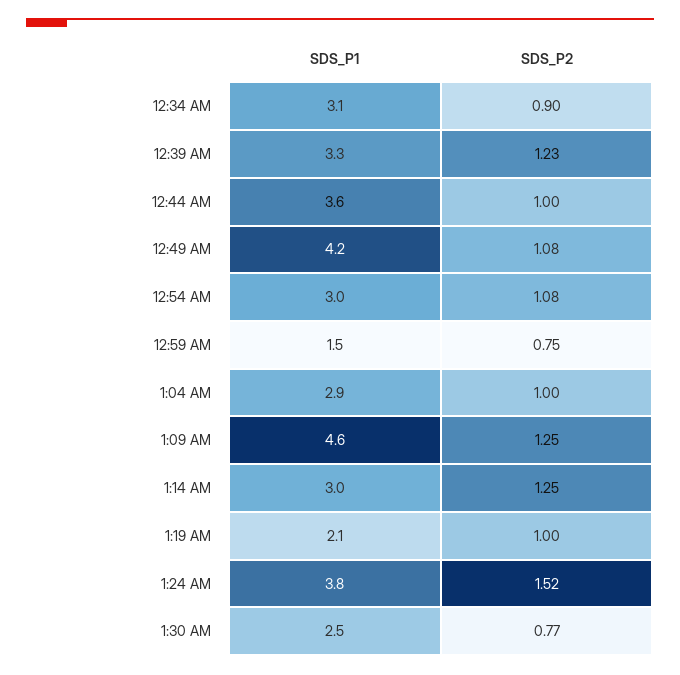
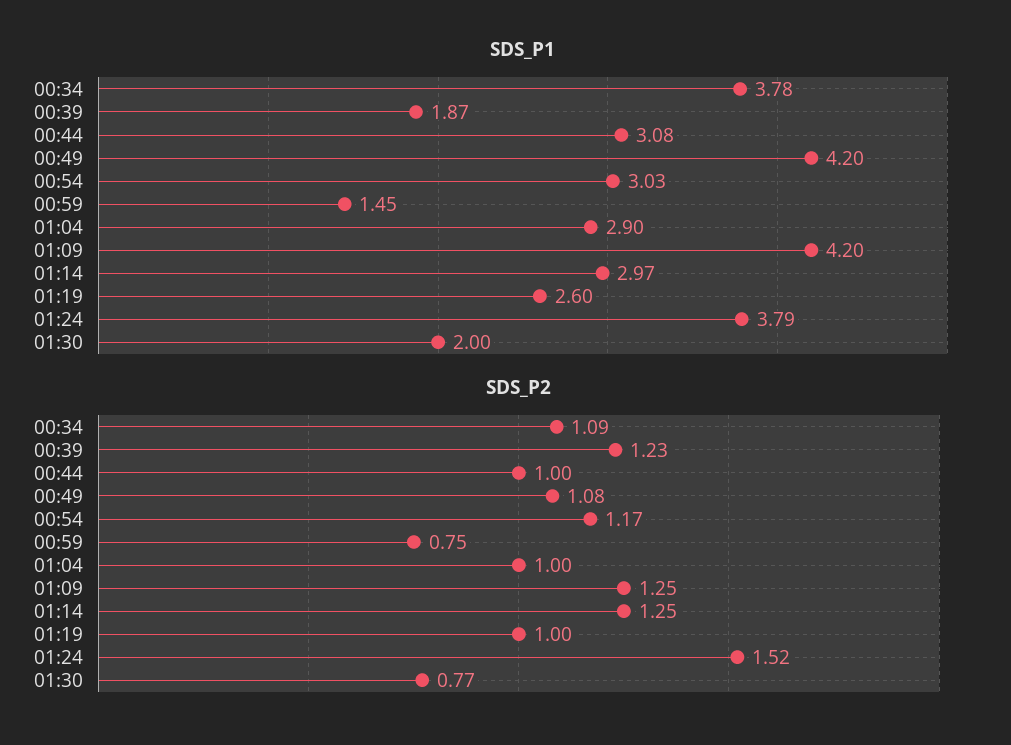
SDS_P1, 12:34 AM: 3.1 -> 3.78
SDS_P2, 12:34 AM: 0.9 -> 1.09
SDS_P1, 12:39 AM: 3.3 -> 1.87
SDS_P1, 12:44 AM: 3.6 -> 3.08
SDS_P2, 12:54 AM: 1.08 -> 1.17
SDS_P1, 1:09 AM: 4.6 -> 4.2
SDS_P1, 1:19 AM: 2.1 -> 2.6
SDS_P1, 1:30 AM: 2.5 -> 2

